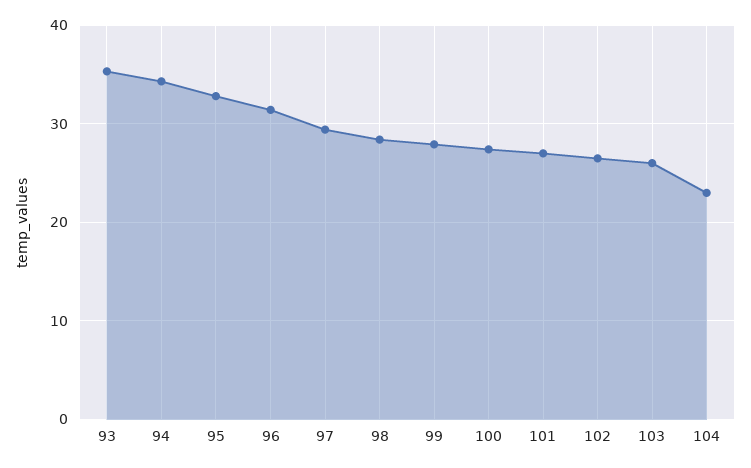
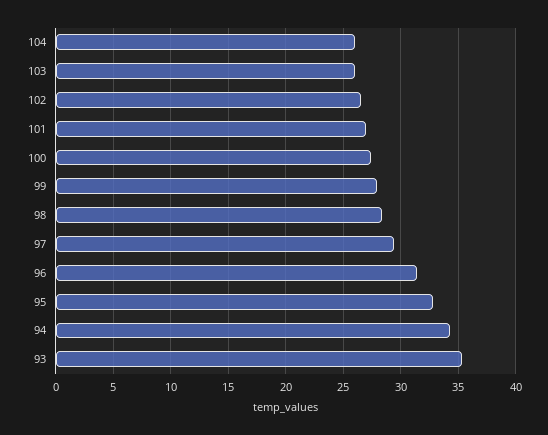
104: 23 -> 26

